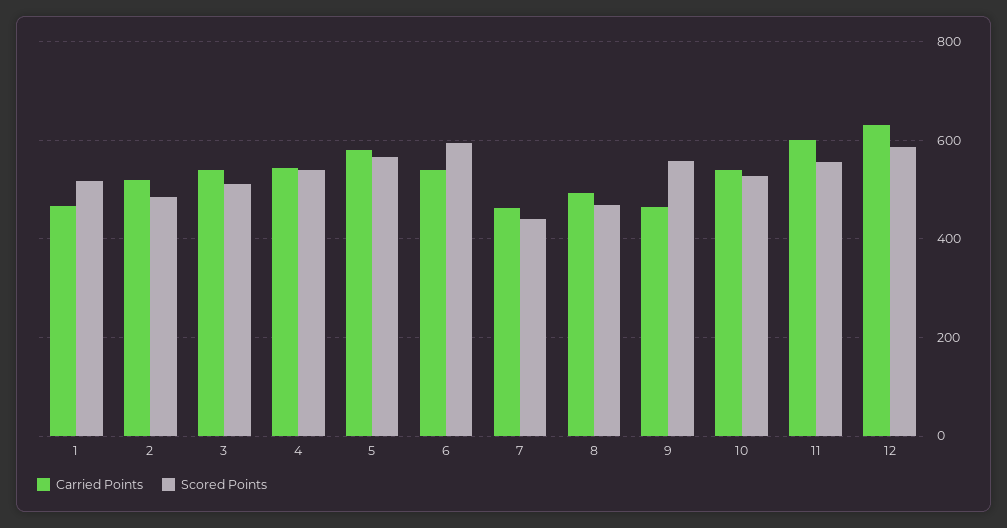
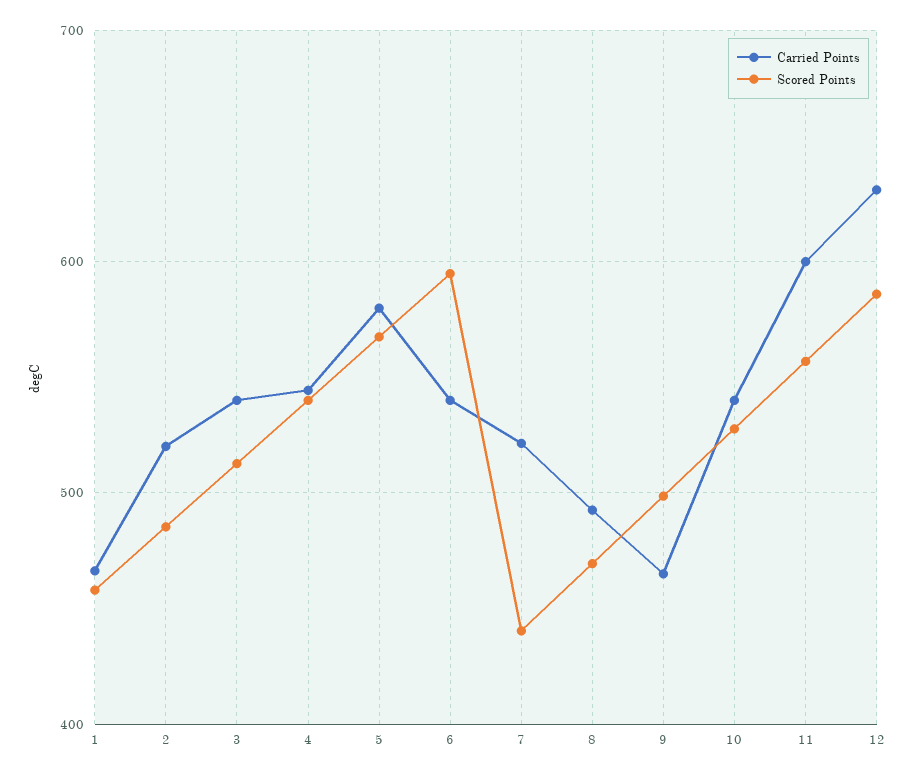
Scored Points, 1: 520 -> 460
Carried Points, 7: 460 -> 520
Scored Points, 9: 560 -> 500

